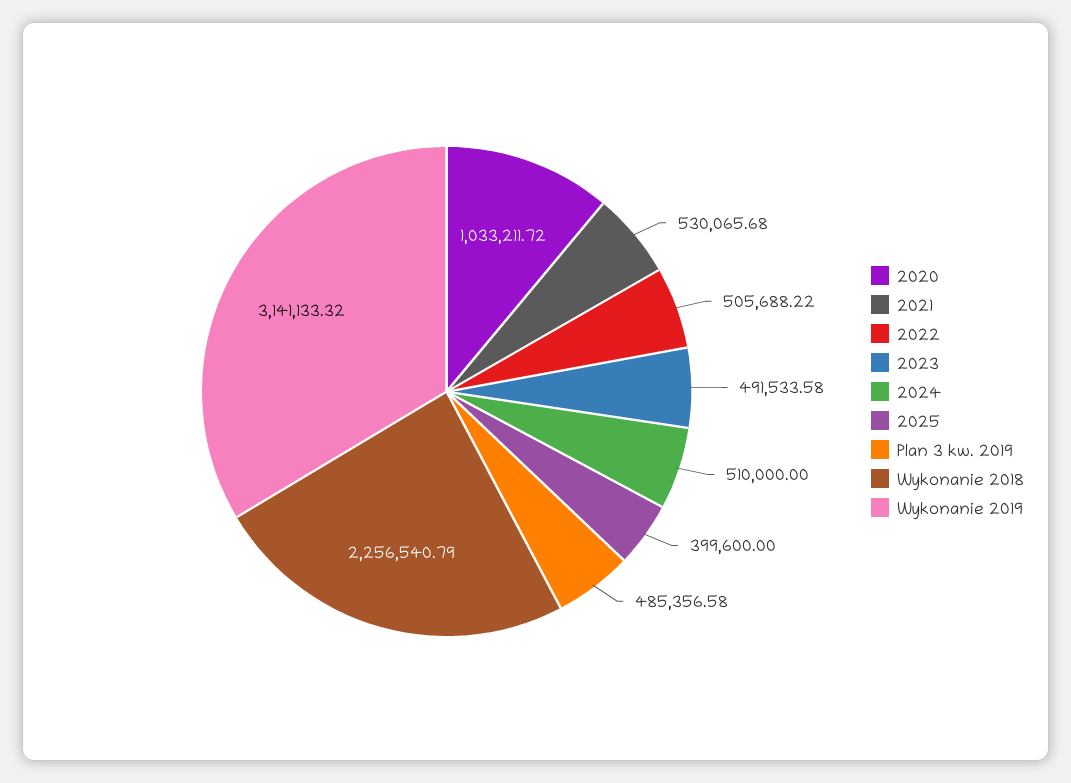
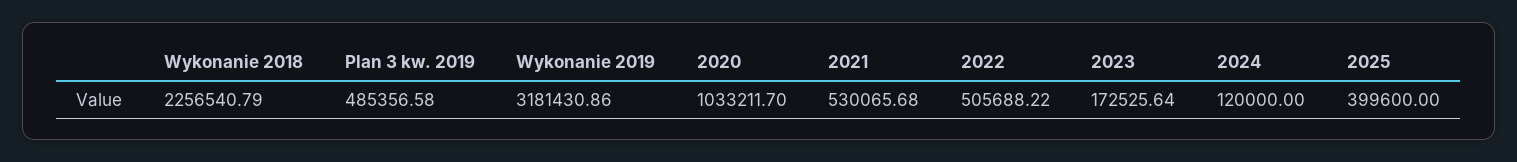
2020: 1033211.72 -> 1033211.7
2023: 491533.58 -> 172525.64
2024: 510000 -> 120000
Wykonanie 2019: 3141133.32 -> 3181430.86

